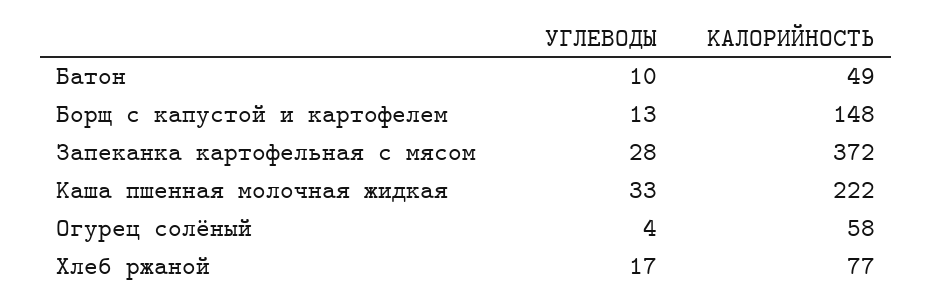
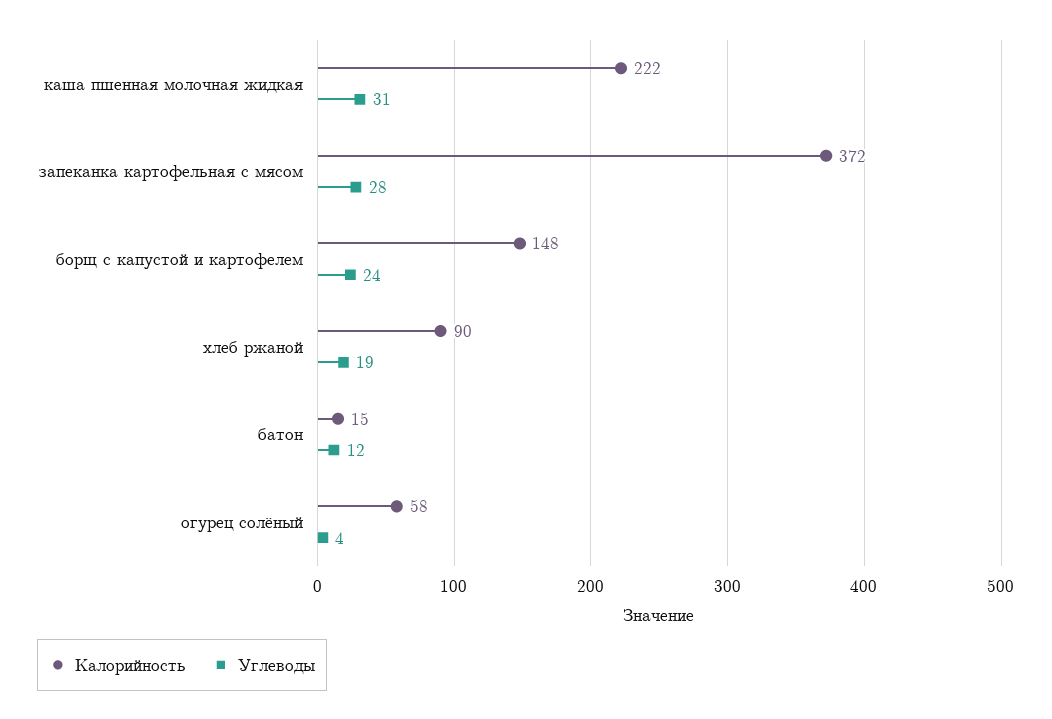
УГЛЕВОДЫ, Батон: 10 -> 12
КАЛОРИЙНОСТЬ, Батон: 49 -> 15
УГЛЕВОДЫ, Борщ с капустой и картофелем: 13 -> 24
УГЛЕВОДЫ, Каша пшенная молочная жидкая: 33 -> 31
УГЛЕВОДЫ, Хлеб ржаной: 17 -> 19
КАЛОРИЙНОСТЬ, Хлеб ржаной: 77 -> 90

